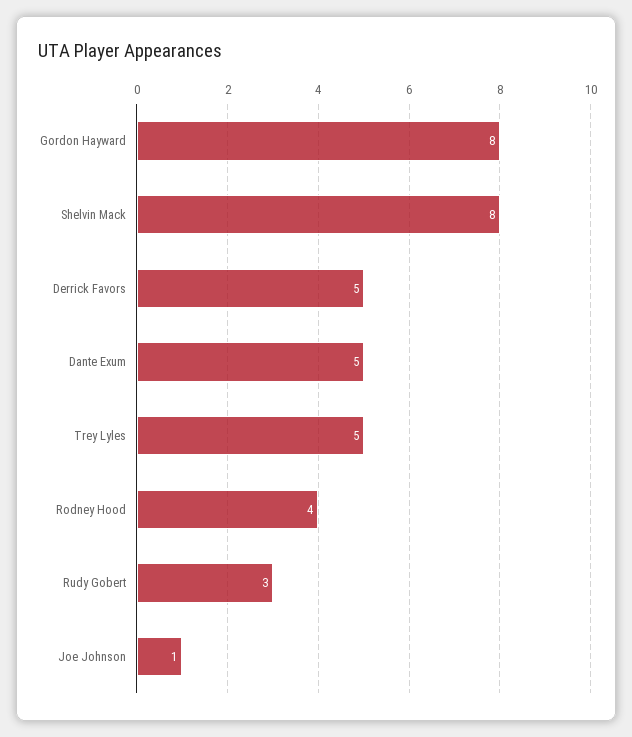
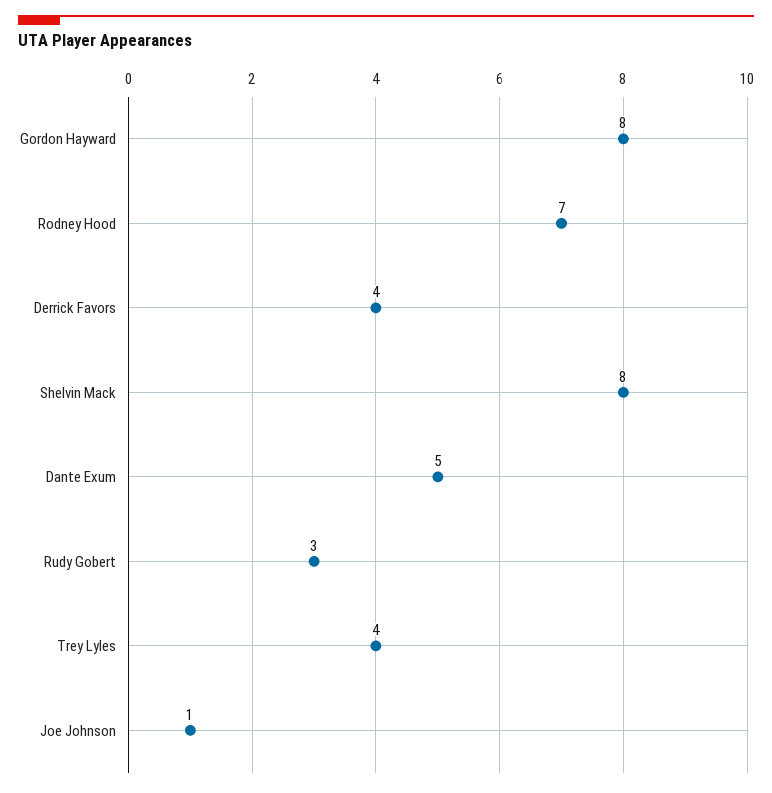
Derrick Favors: 5 -> 4
Trey Lyles: 5 -> 4
Rodney Hood: 4 -> 7

